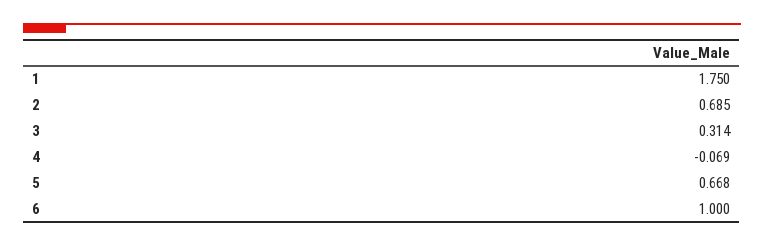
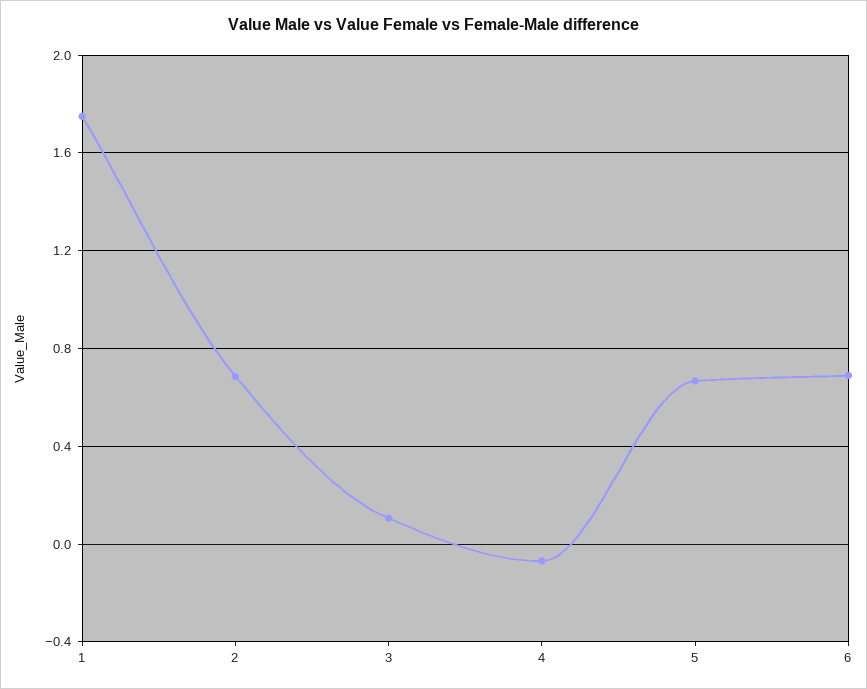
3: 0.314 -> 0.1
6: 1 -> 0.7

